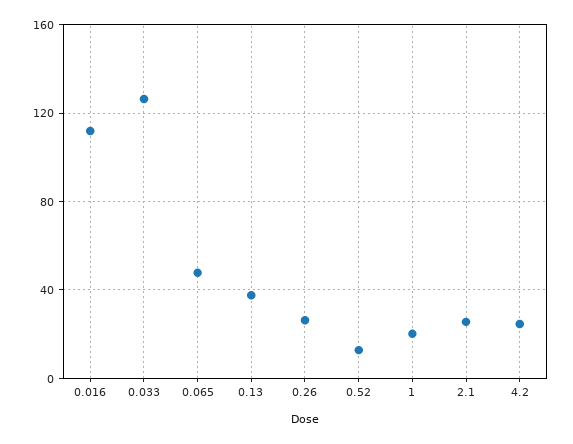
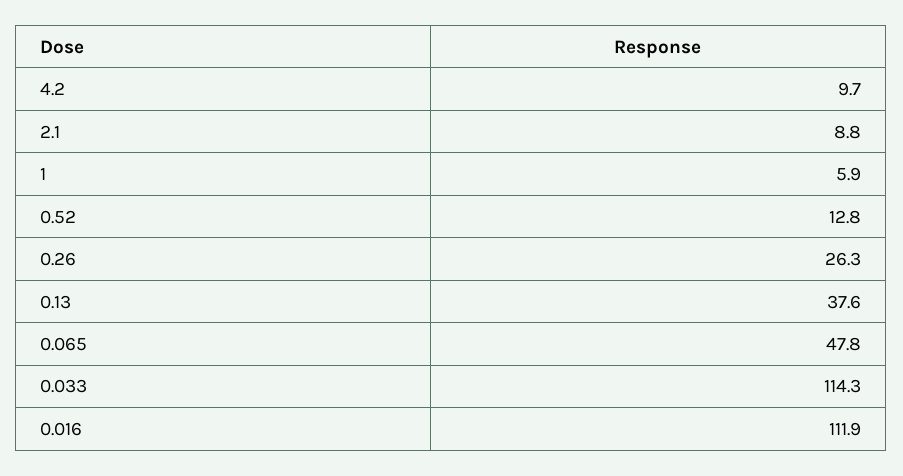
0.033: 125 -> 114.3
1: 20 -> 5.9
2.1: 25 -> 8.8
4.2: 25 -> 9.7

